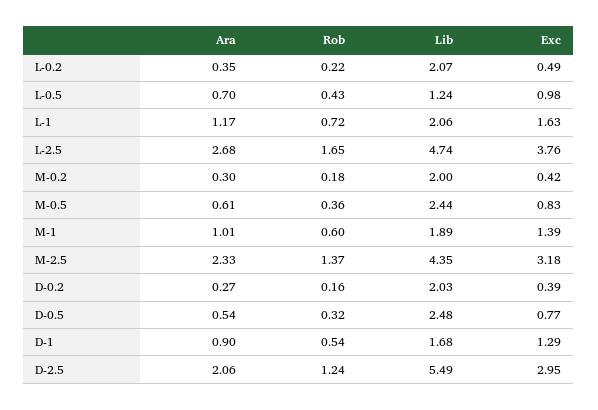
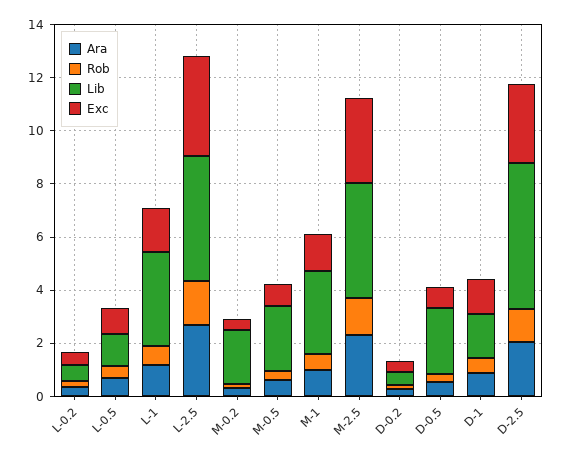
Lib, L-0.2: 2.07 -> 0.5
Lib, L-1: 2.06 -> 3.5
Lib, M-1: 1.89 -> 3
Lib, D-0.2: 2.03 -> 0.5

